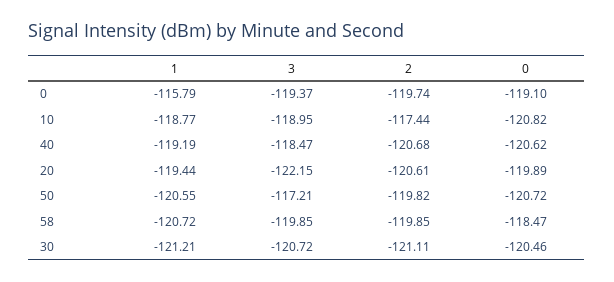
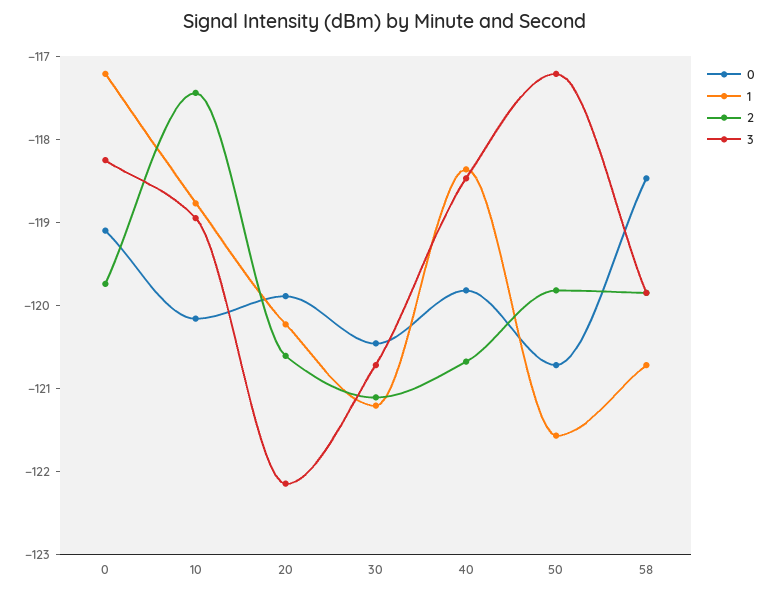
1, 0: -115.79 -> -117.2
3, 0: -119.37 -> -118.2
0, 10: -120.82 -> -120.2
1, 40: -119.19 -> -118.4
0, 40: -120.62 -> -119.8
1, 20: -119.44 -> -120.2
1, 50: -120.55 -> -121.6

